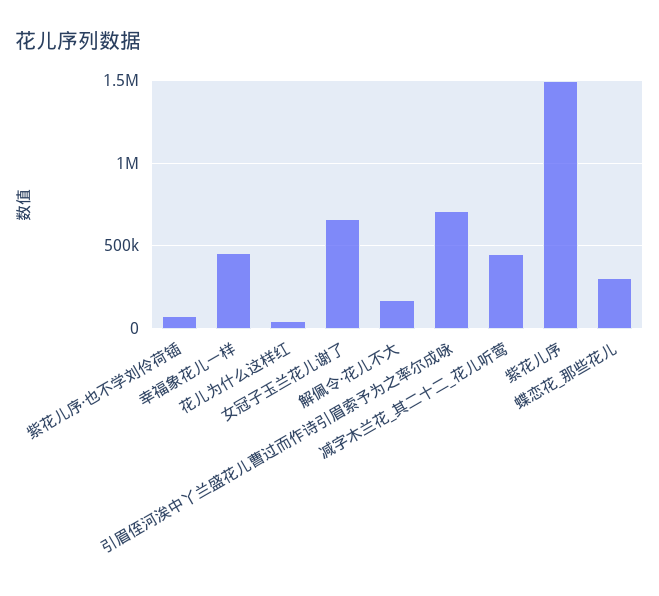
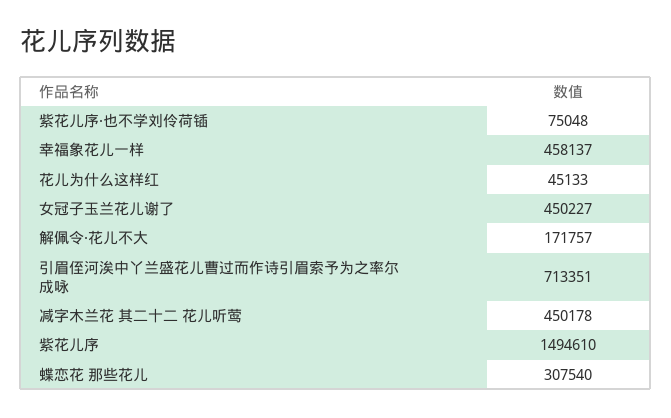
女冠子玉兰花儿谢了: 650000 -> 450227

